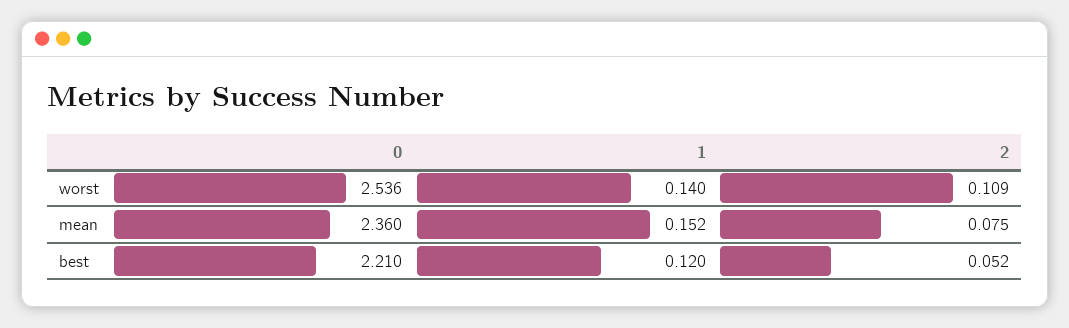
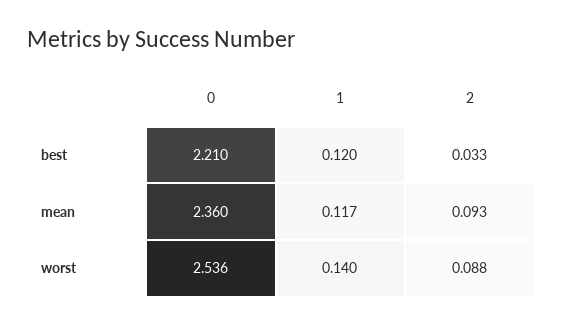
2, worst: 0.109 -> 0.088
1, mean: 0.152 -> 0.117
2, mean: 0.075 -> 0.093
2, best: 0.052 -> 0.033

